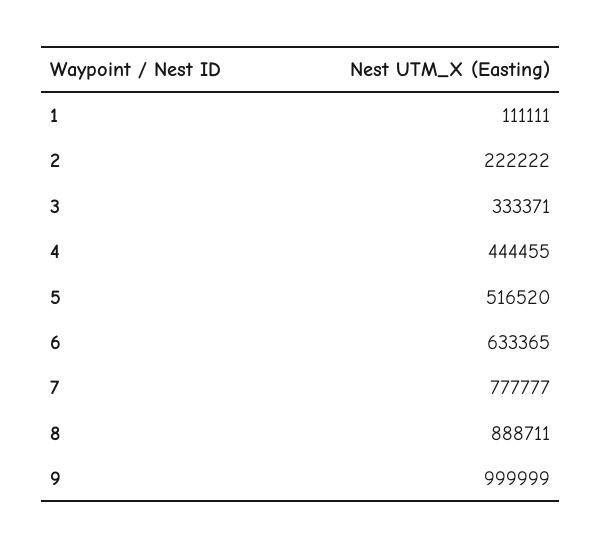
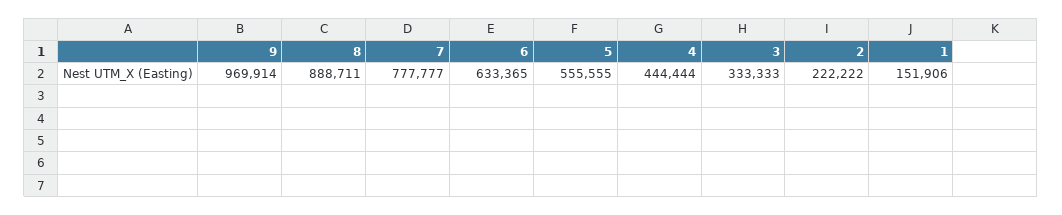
1: 111111 -> 151906
3: 333371 -> 333333
4: 444455 -> 444444
5: 516520 -> 555555
9: 999999 -> 969914

